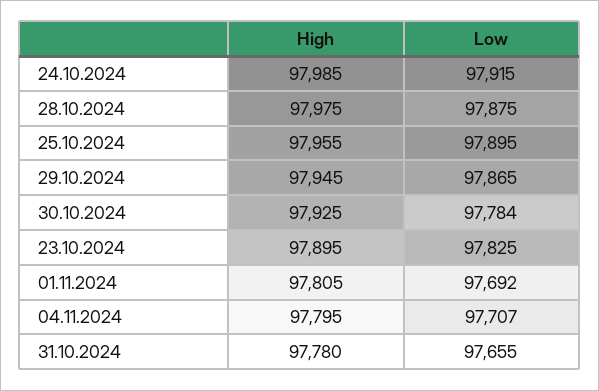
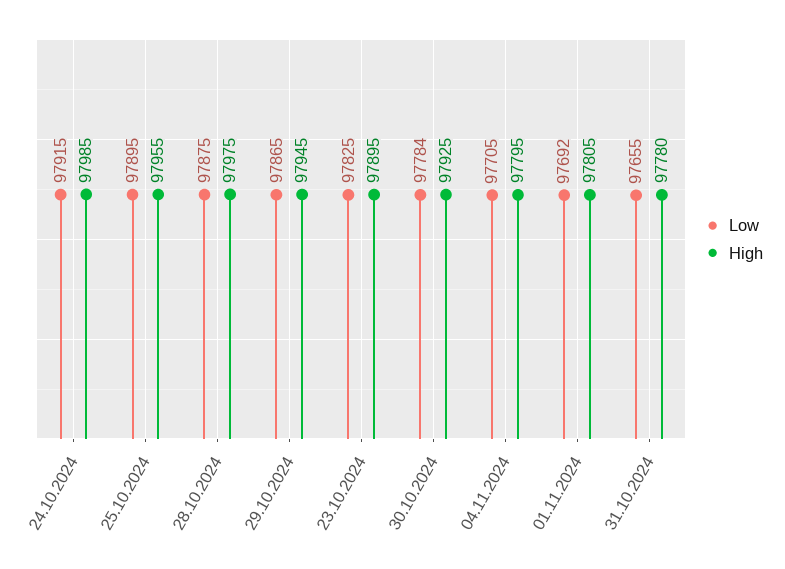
Low, 04.11.2024: 97707 -> 97705

